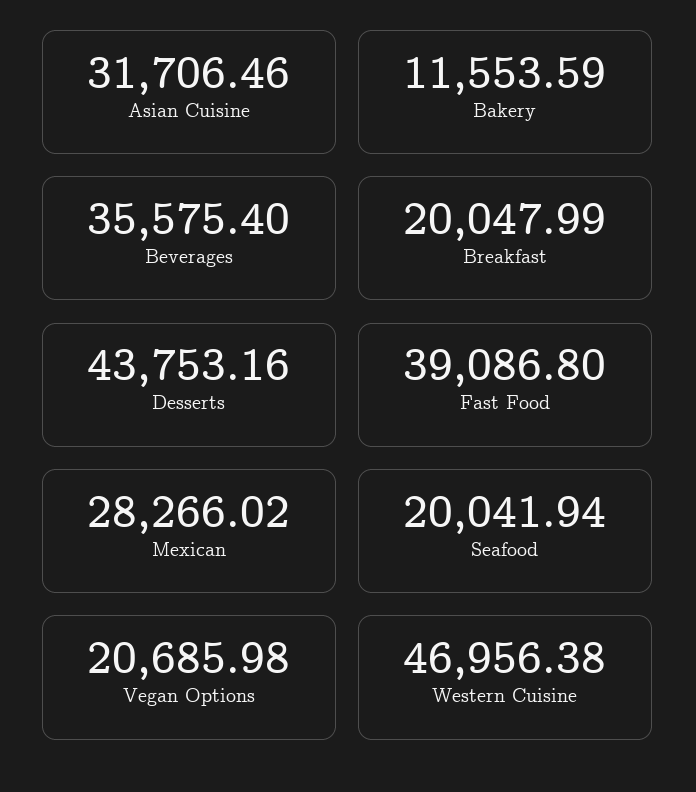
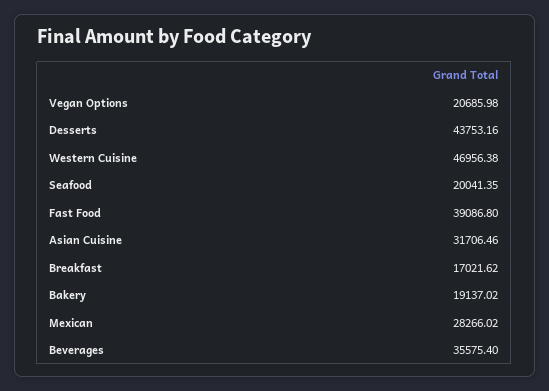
Bakery: 11553.59 -> 19137.02
Breakfast: 20047.99 -> 17021.62
Seafood: 20041.94 -> 20041.35

